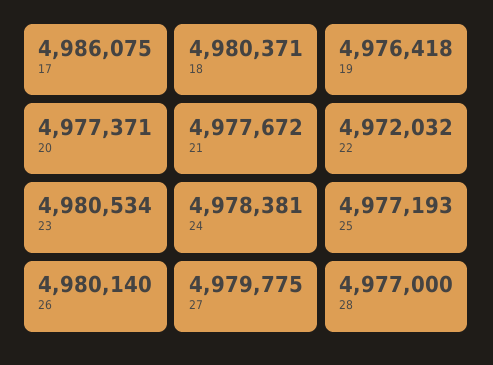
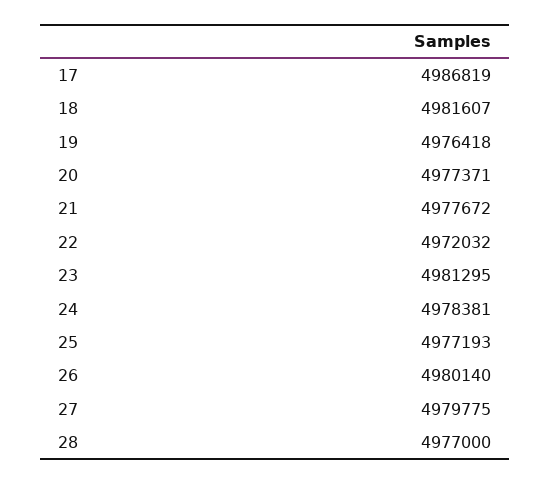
17: 4986075 -> 4986819
18: 4980371 -> 4981607
23: 4980534 -> 4981295

